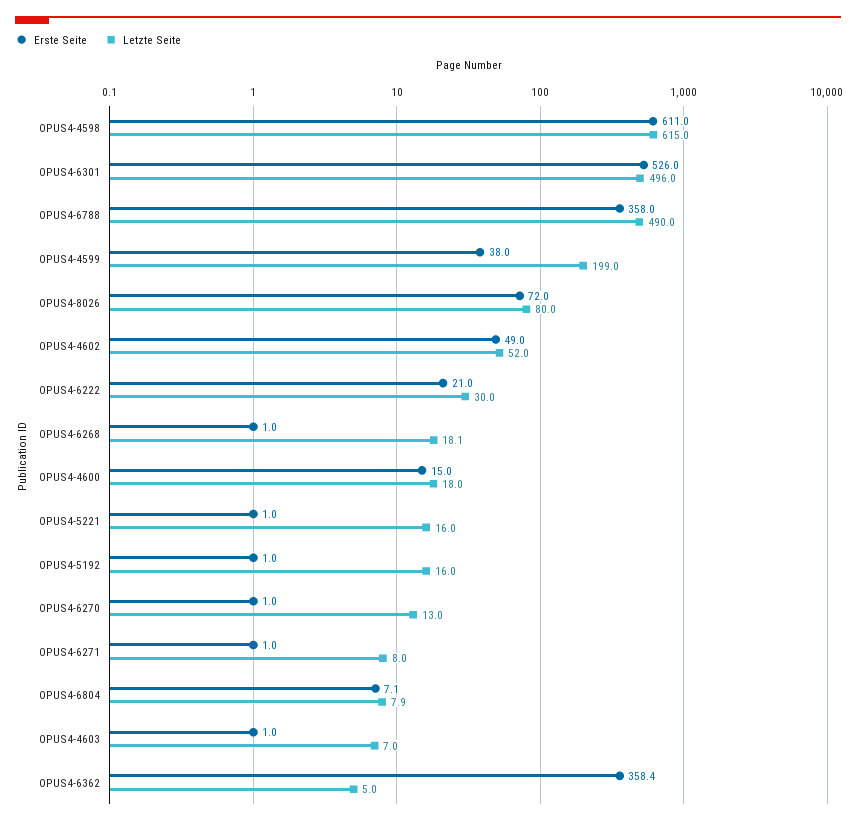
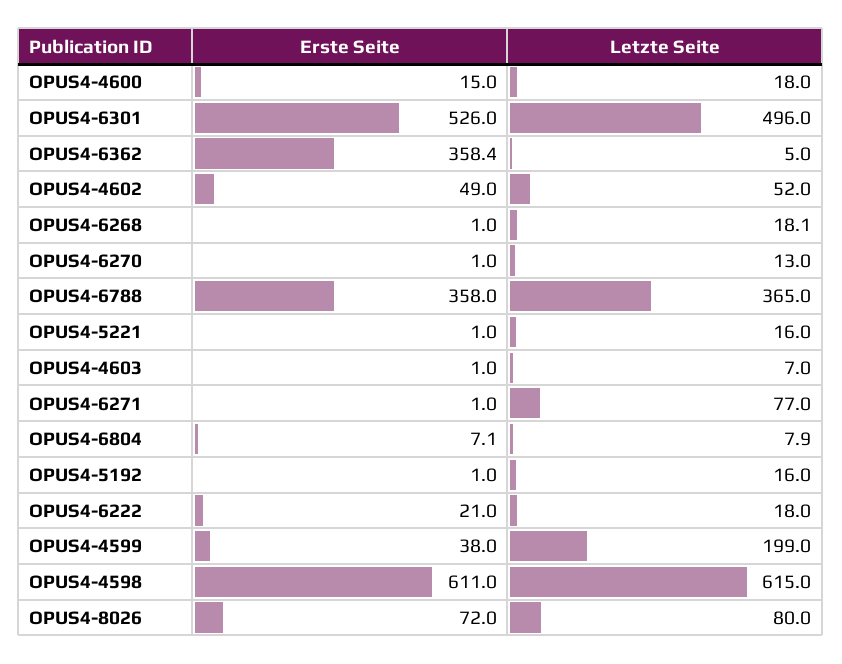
Letzte Seite, OPUS4-6788: 490 -> 365
Letzte Seite, OPUS4-6222: 30 -> 18
Letzte Seite, OPUS4-6271: 8 -> 77

